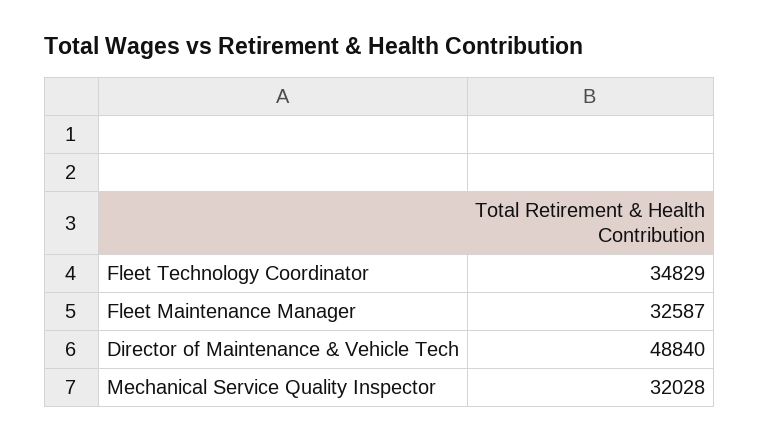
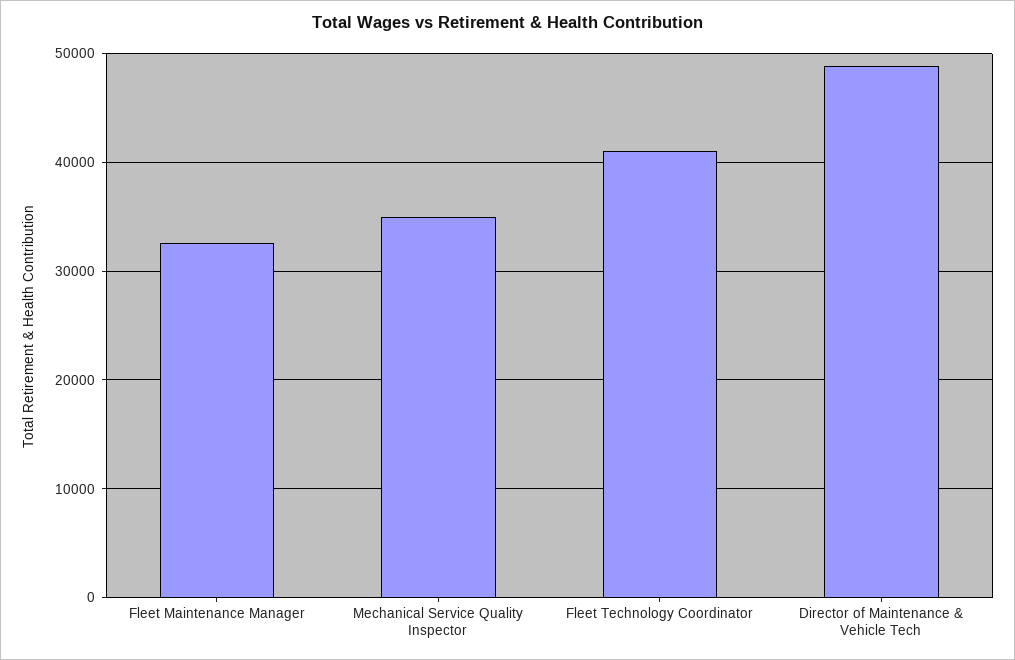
Fleet Technology Coordinator: 34829 -> 41000
Mechanical Service Quality Inspector: 32028 -> 35000

